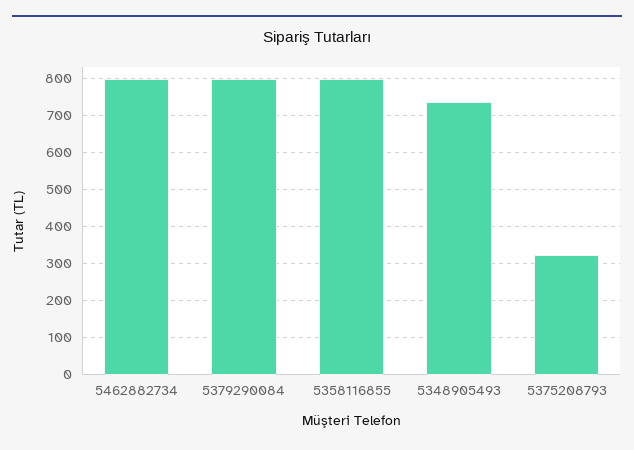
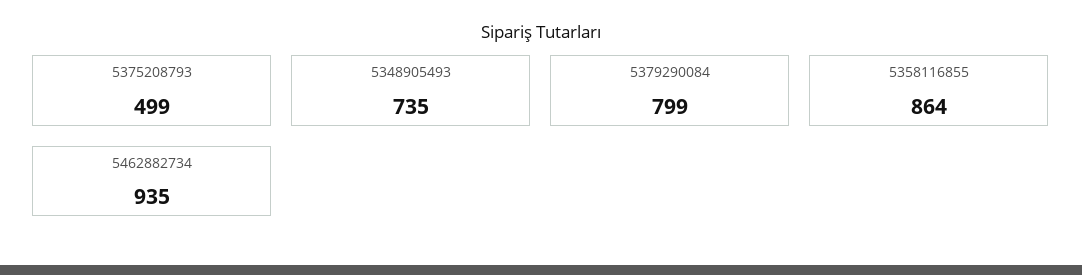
5462882734: 800 -> 935
5358116855: 800 -> 864
5375208793: 320 -> 499

